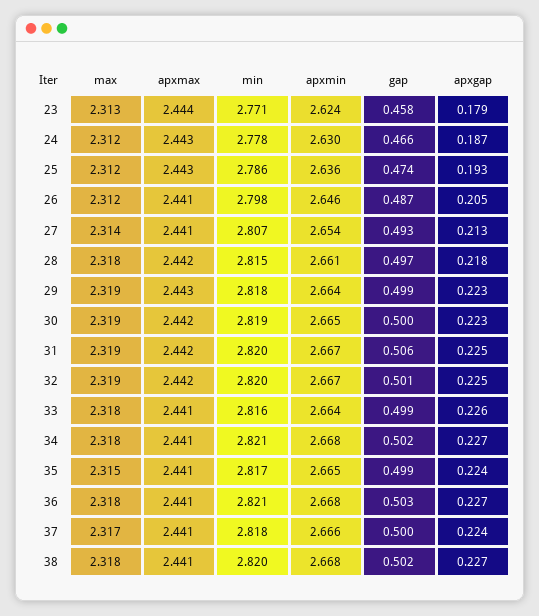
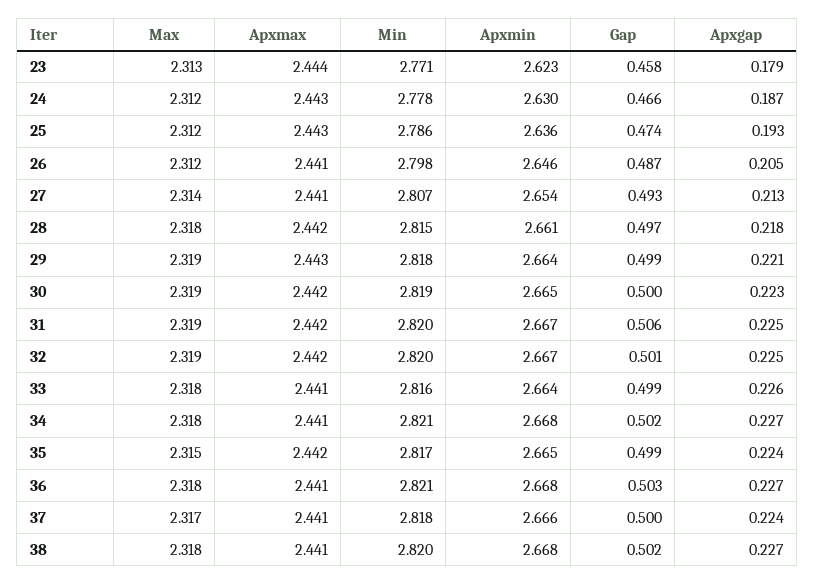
apxmin, 23: 2.624 -> 2.623
apxgap, 29: 0.223 -> 0.221
apxmax, 35: 2.441 -> 2.442

